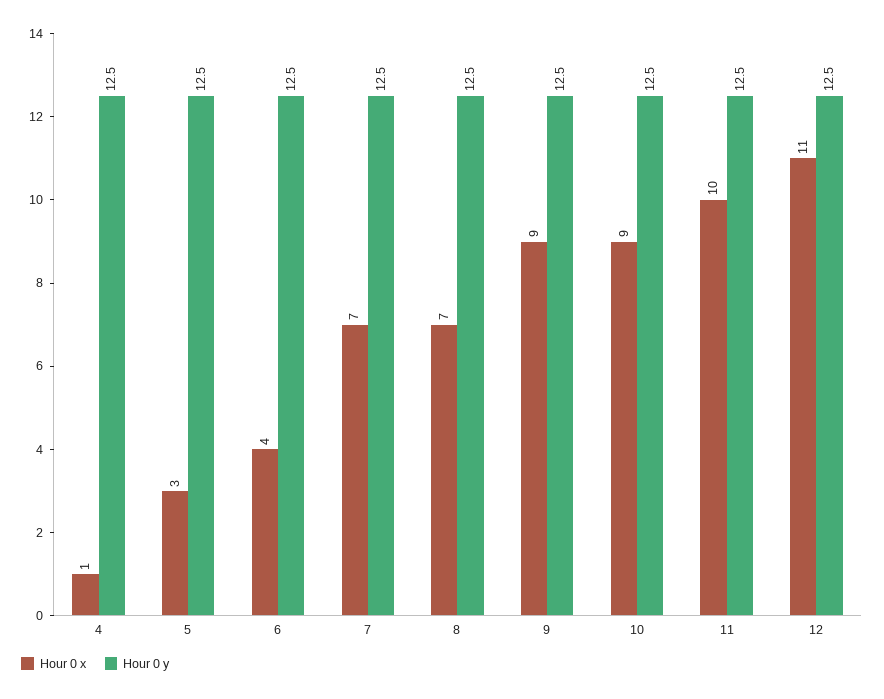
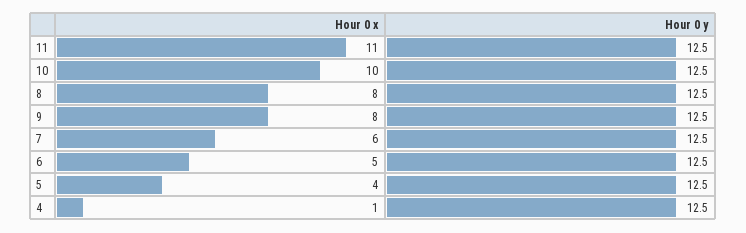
Hour 0 x, 5: 3 -> 4
Hour 0 x, 6: 4 -> 5
Hour 0 x, 7: 7 -> 6
Hour 0 x, 8: 7 -> 8
Hour 0 x, 9: 9 -> 8
Hour 0 x, 10: 9 -> 10
Hour 0 x, 11: 10 -> 11
Hour 0 x, 12: 11 -> none
Hour 0 y, 12: 12.5 -> none

